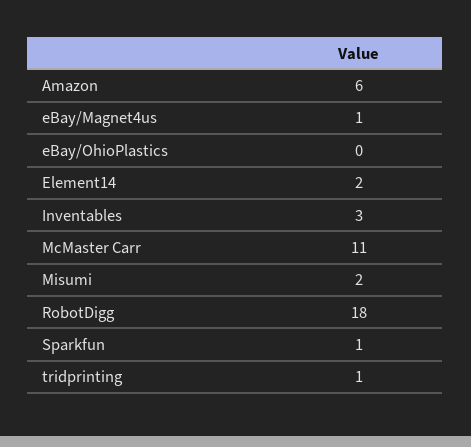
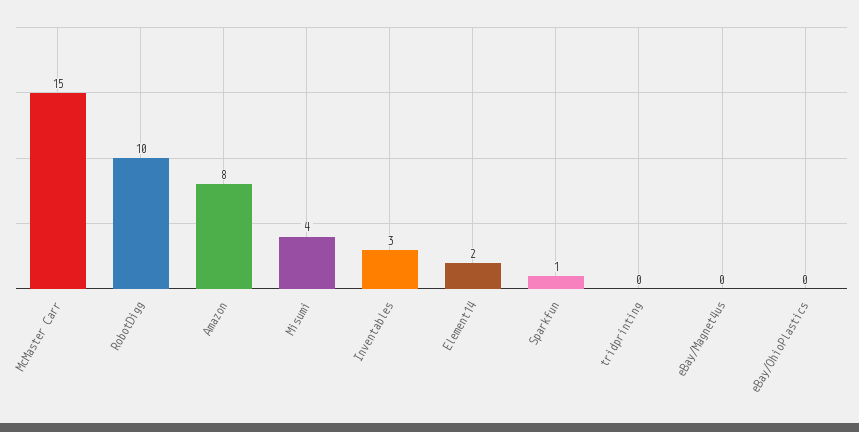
Amazon: 6 -> 8
eBay/Magnet4us: 1 -> 0
McMaster Carr: 11 -> 15
Misumi: 2 -> 4
RobotDigg: 18 -> 10
tridprinting: 1 -> 0

